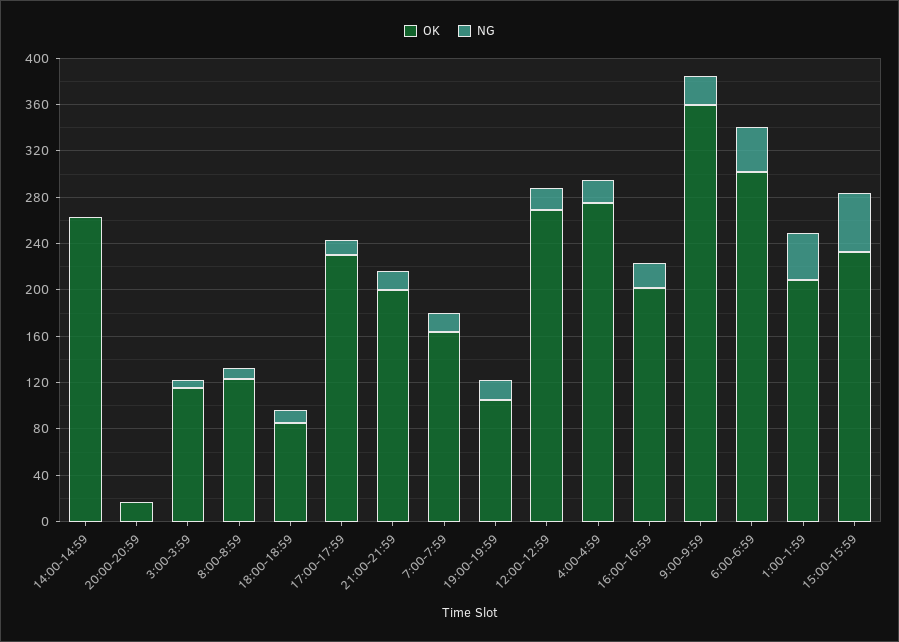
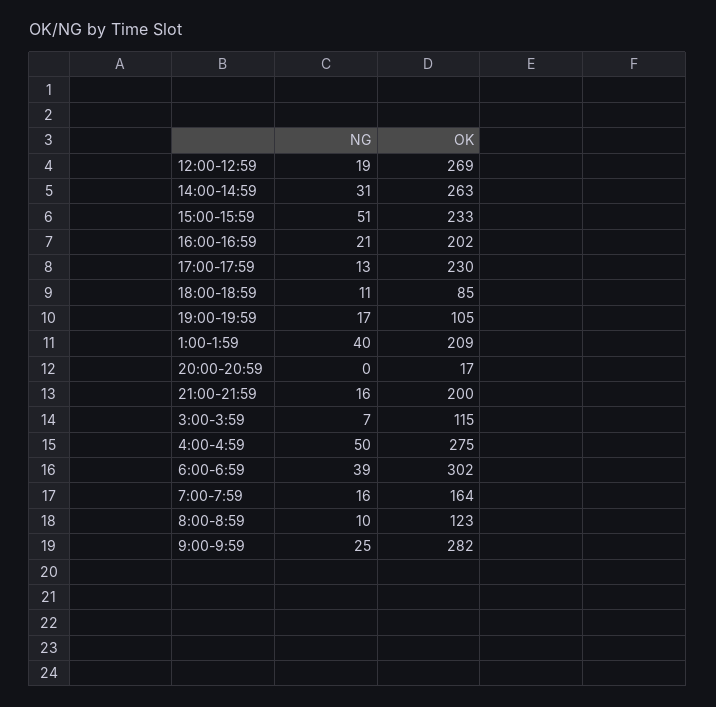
NG, 14:00-14:59: 0 -> 31
NG, 4:00-4:59: 20 -> 50
OK, 9:00-9:59: 360 -> 282

